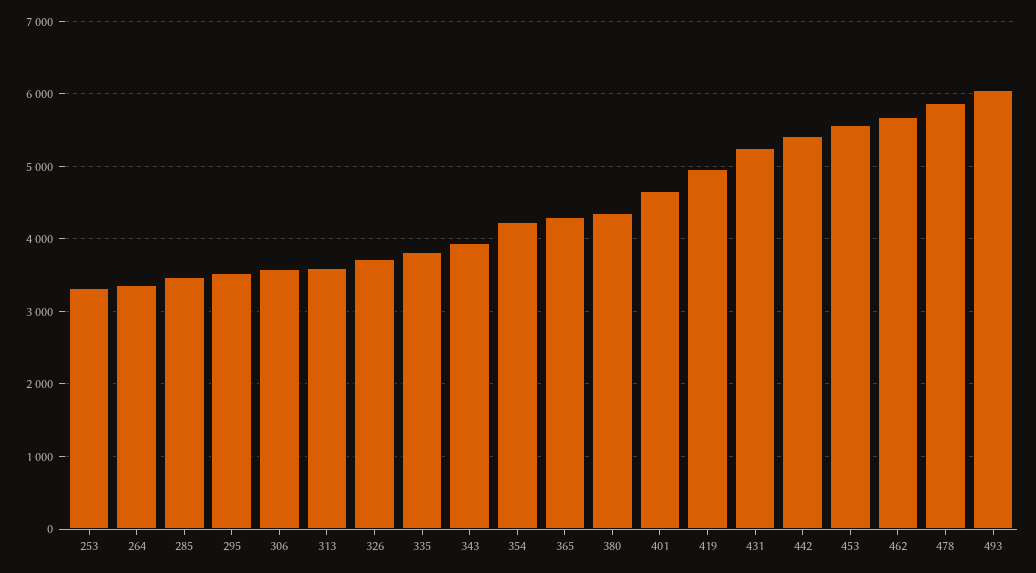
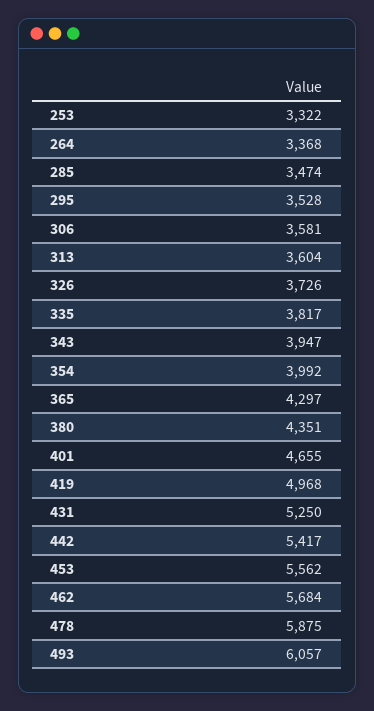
354: 4200 -> 3992

